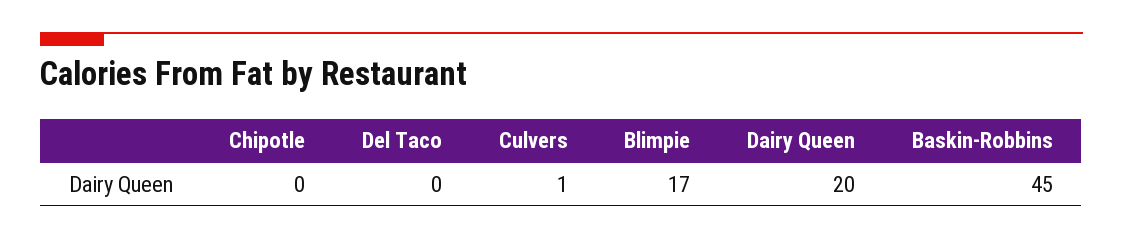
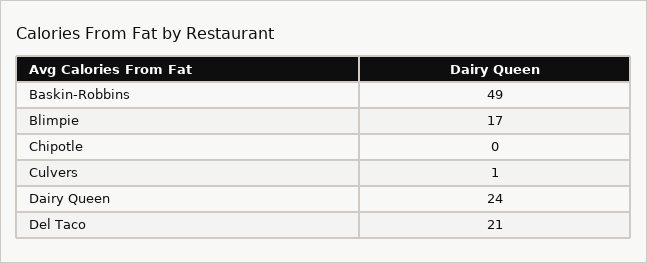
Del Taco: 0 -> 21
Dairy Queen: 20 -> 24
Baskin-Robbins: 45 -> 49

